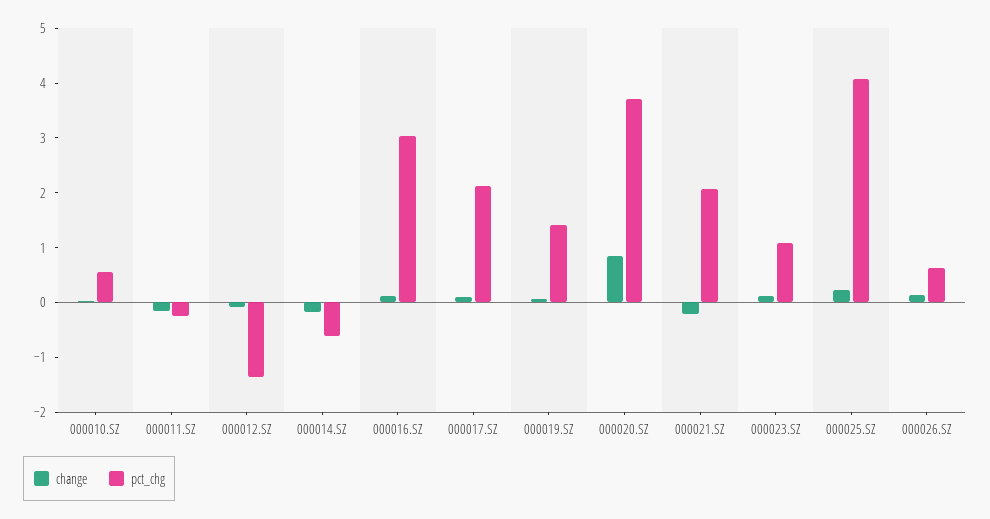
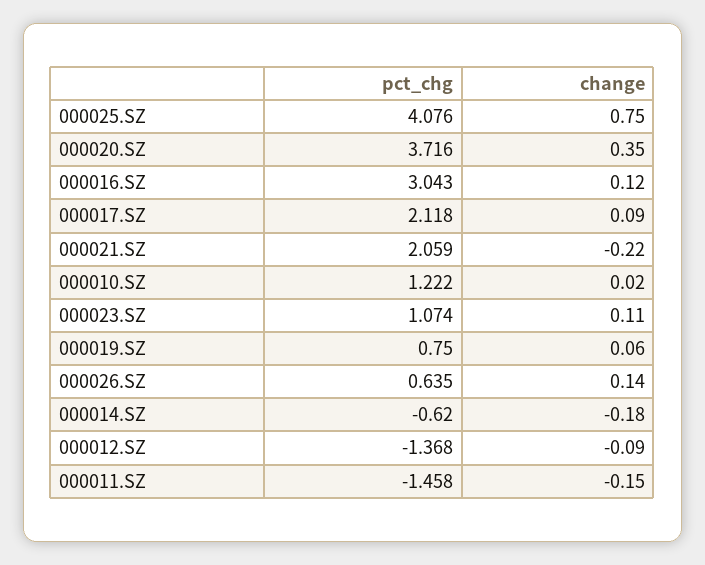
pct_chg, 000010.SZ: 0.6 -> 1.222
pct_chg, 000011.SZ: -0.2 -> -1.458
pct_chg, 000019.SZ: 1.4 -> 0.75
change, 000020.SZ: 0.8 -> 0.35
change, 000025.SZ: 0.2 -> 0.75

